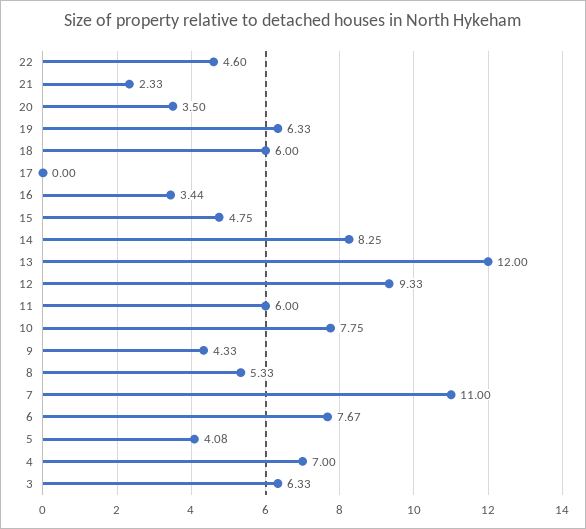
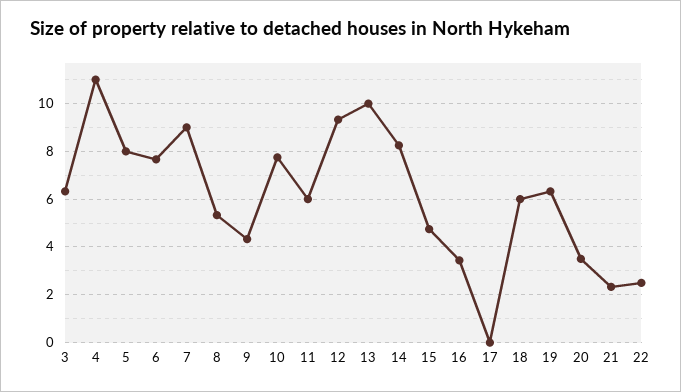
22: 4.6 -> 2.5
13: 12 -> 10
7: 11 -> 9
5: 4.08 -> 8
4: 7 -> 11

